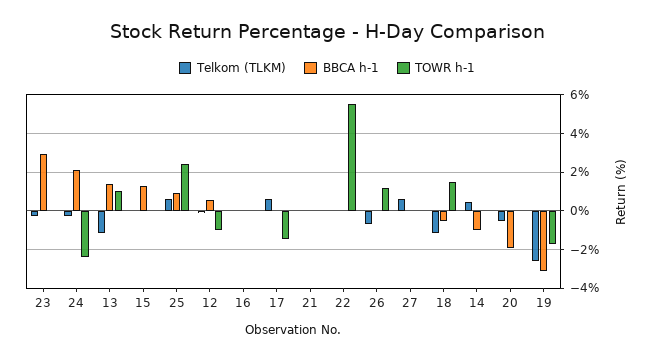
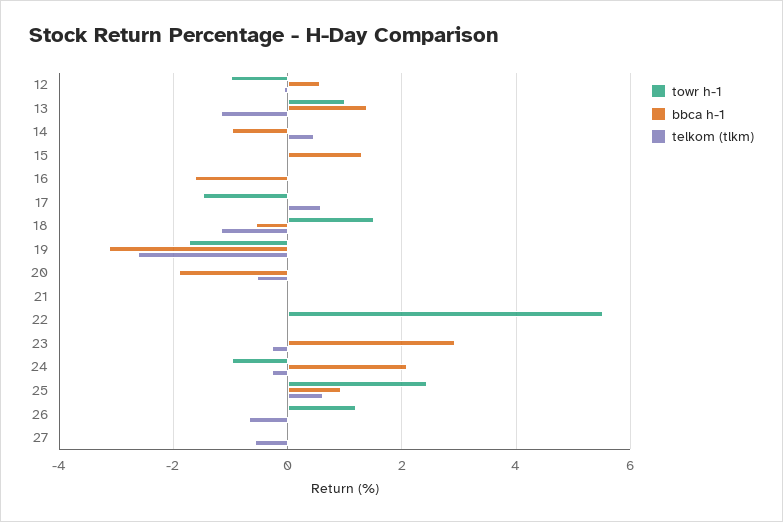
TOWR h-1, 24: -2.5 -> -1
BBCA h-1, 16: 0 -> -1.6
Telkom (TLKM), 27: 0.5 -> -0.6

